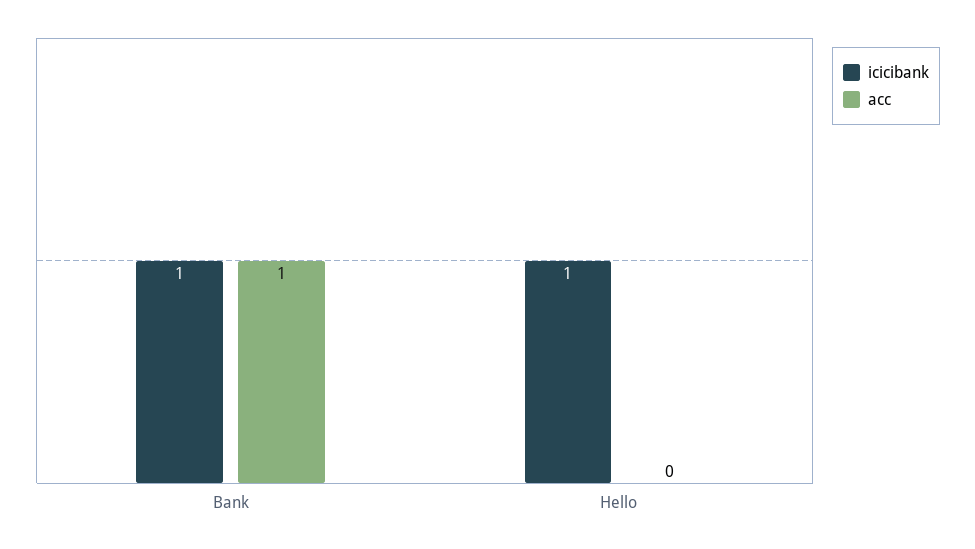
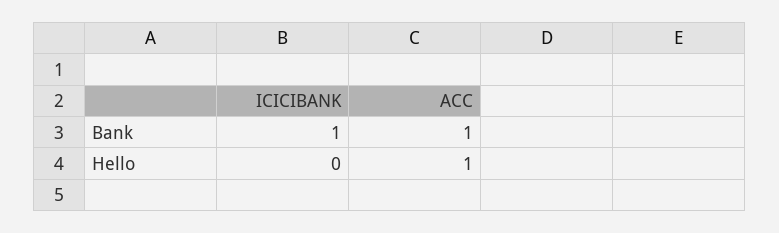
icicibank, Hello: 1 -> 0
acc, Hello: 0 -> 1

